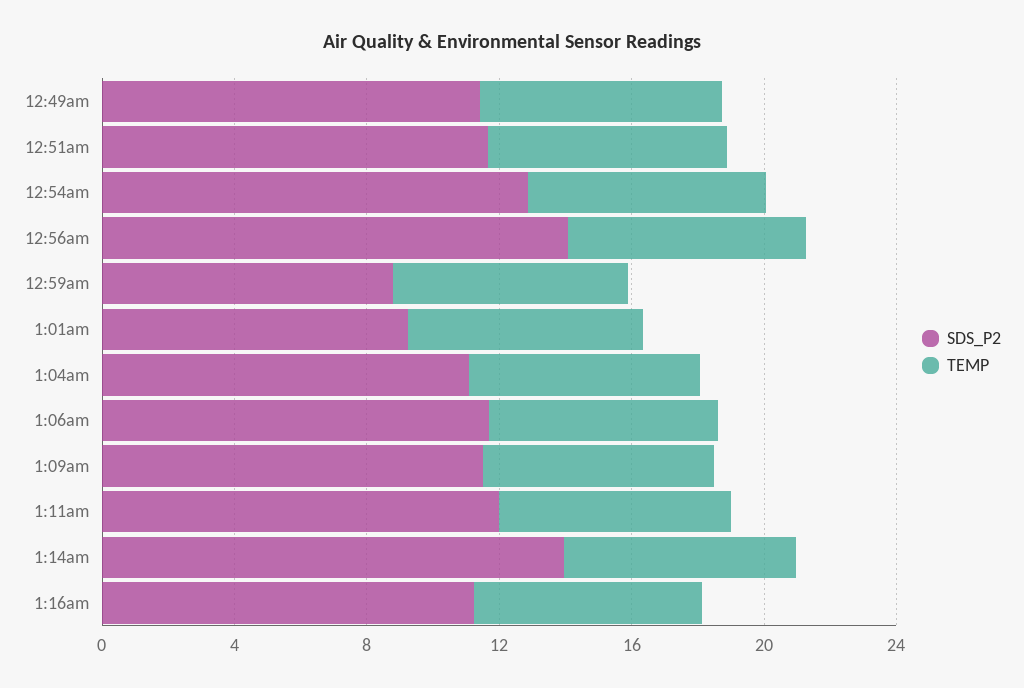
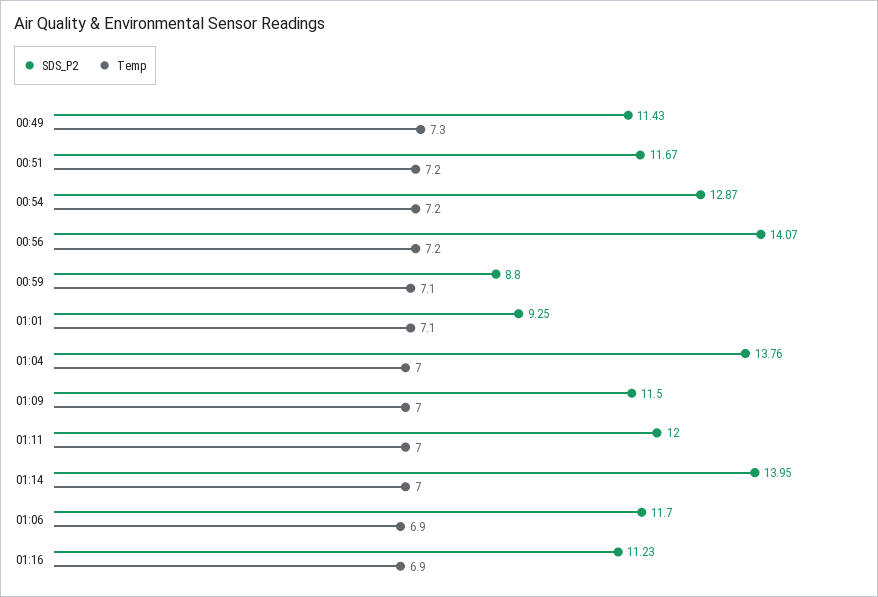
SDS_P2, 1:04am: 11 -> 13.76

